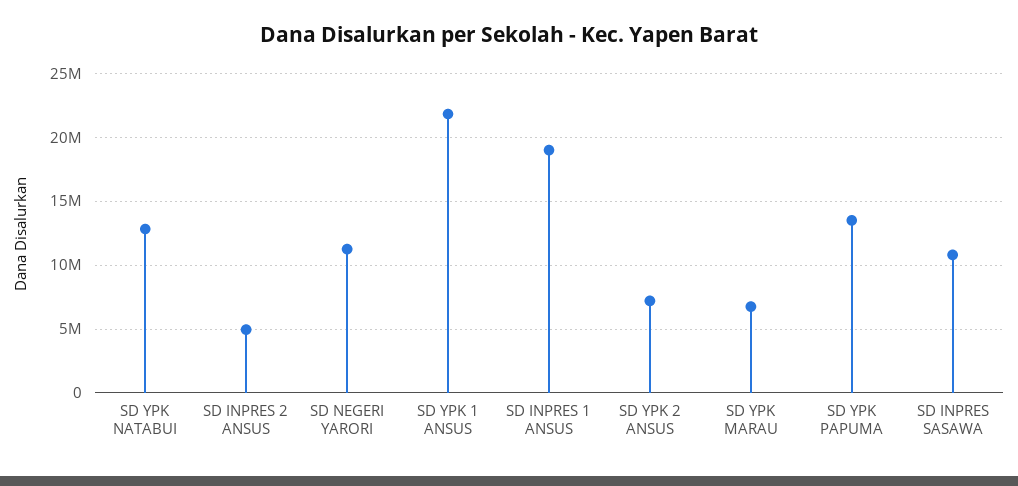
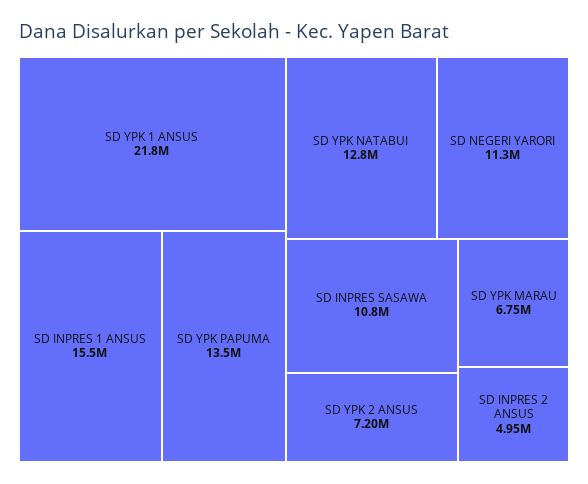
SD INPRES 1 ANSUS: 19000000 -> 15500000

